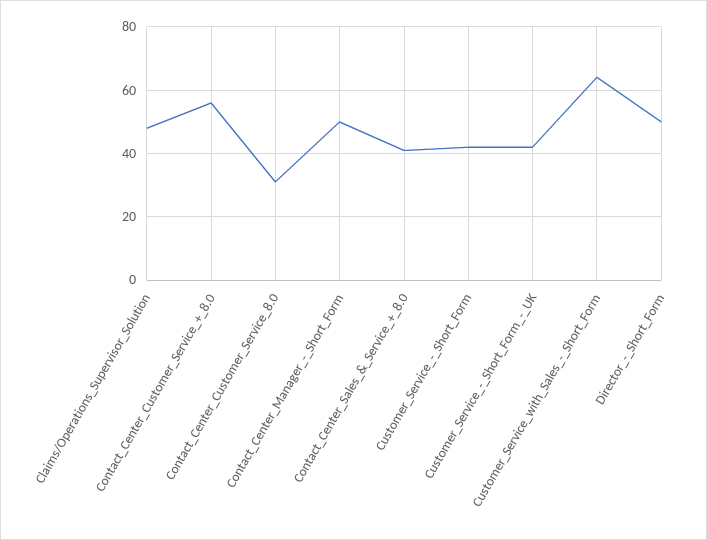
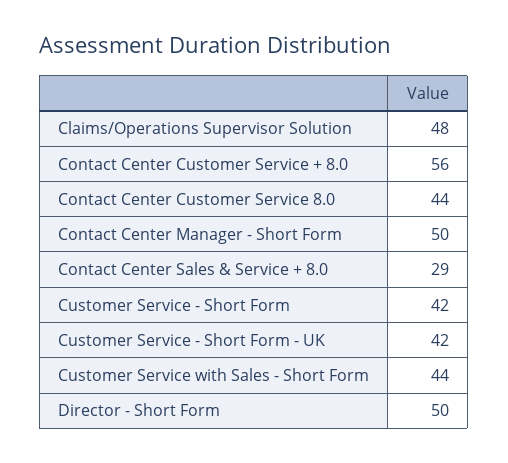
Contact_Center_Customer_Service_8.0: 30 -> 44
Contact_Center_Sales_&_Service_+_8.0: 40 -> 29
Customer_Service_with_Sales_-_Short_Form: 65 -> 44

